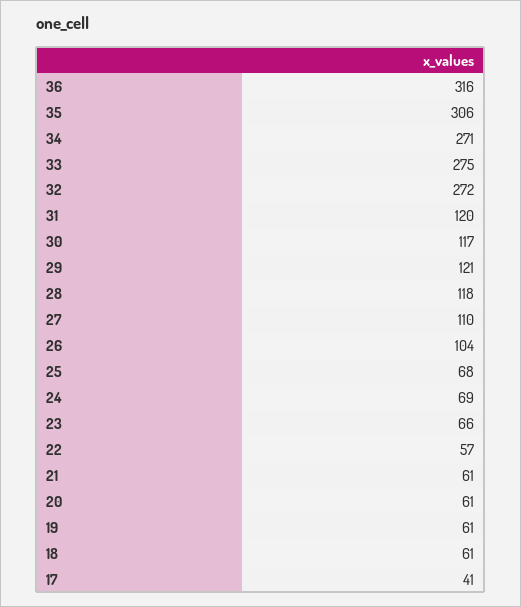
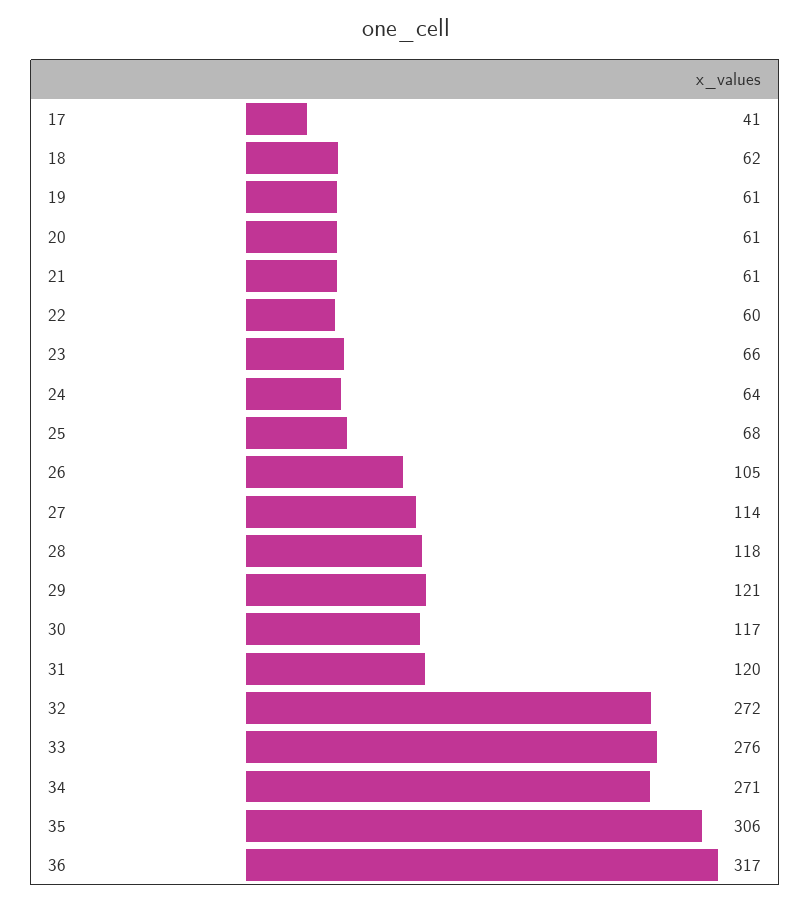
36: 316 -> 317
33: 275 -> 276
27: 110 -> 114
26: 104 -> 105
24: 69 -> 64
22: 57 -> 60
18: 61 -> 62

